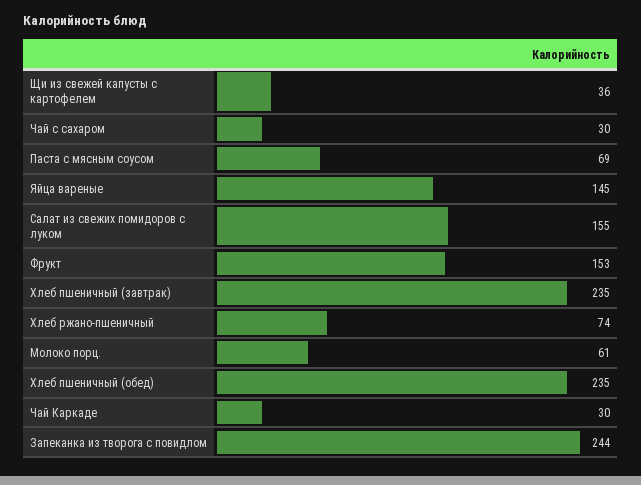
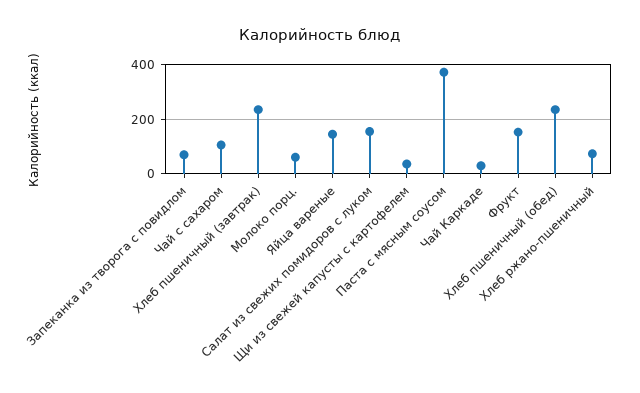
Чай с сахаром: 30 -> 100
Паста с мясным соусом: 69 -> 375
Запеканка из творога с повидлом: 244 -> 75

